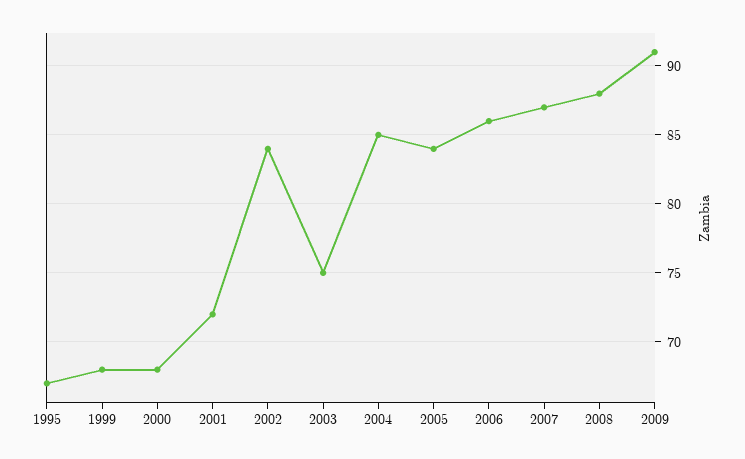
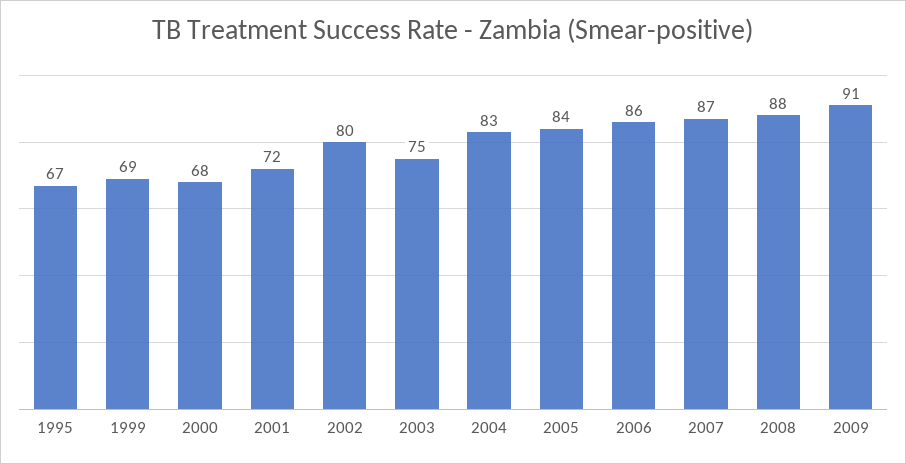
1999: 68 -> 69
2002: 84 -> 80
2004: 85 -> 83

